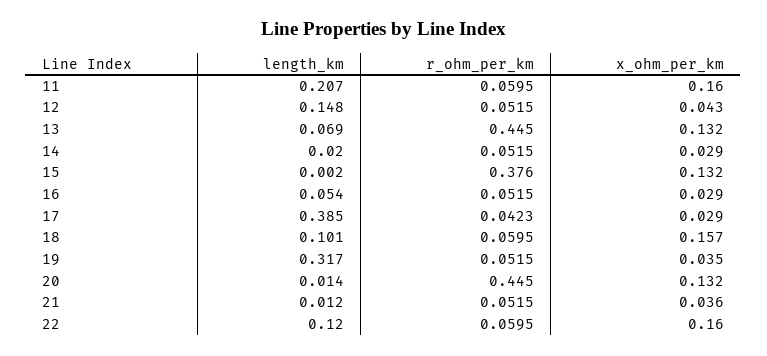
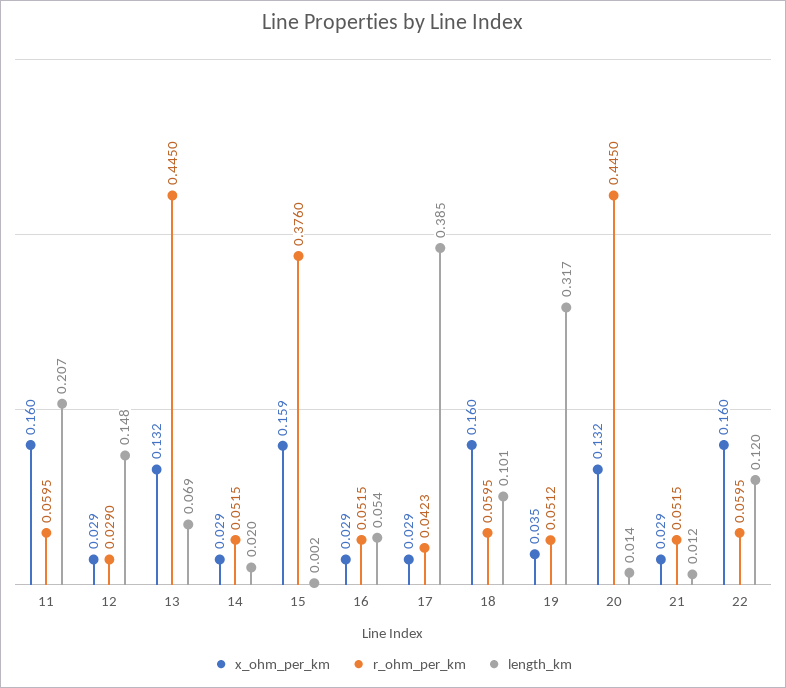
r_ohm_per_km, 12: 0.0515 -> 0.029
x_ohm_per_km, 12: 0.043 -> 0.029
x_ohm_per_km, 15: 0.132 -> 0.159
x_ohm_per_km, 18: 0.157 -> 0.16
r_ohm_per_km, 19: 0.0515 -> 0.0512
x_ohm_per_km, 21: 0.036 -> 0.029

